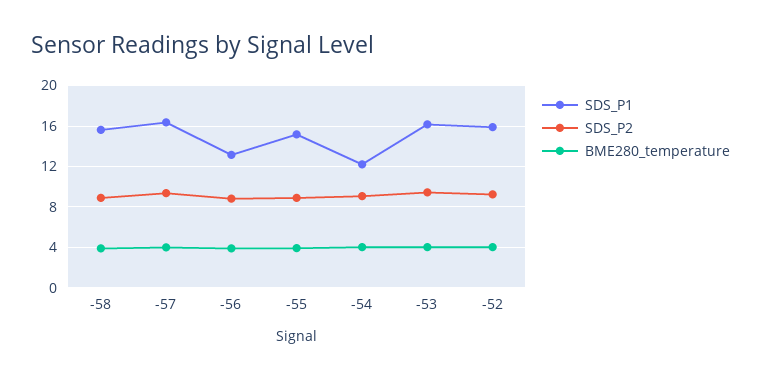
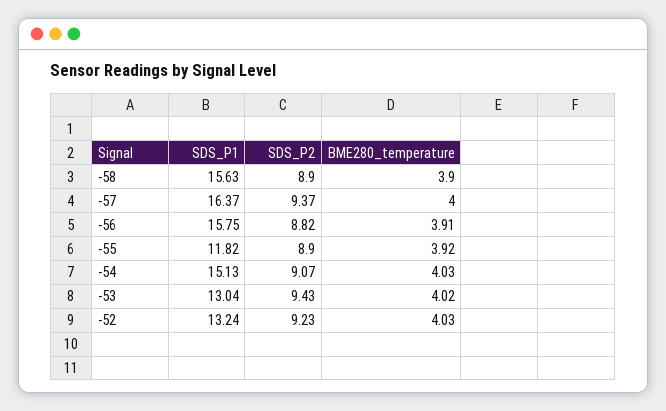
SDS_P1, -56: 13 -> 15.75
SDS_P1, -55: 15 -> 11.82
SDS_P1, -54: 12 -> 15.13
SDS_P1, -53: 16 -> 13.04
SDS_P1, -52: 16 -> 13.24

